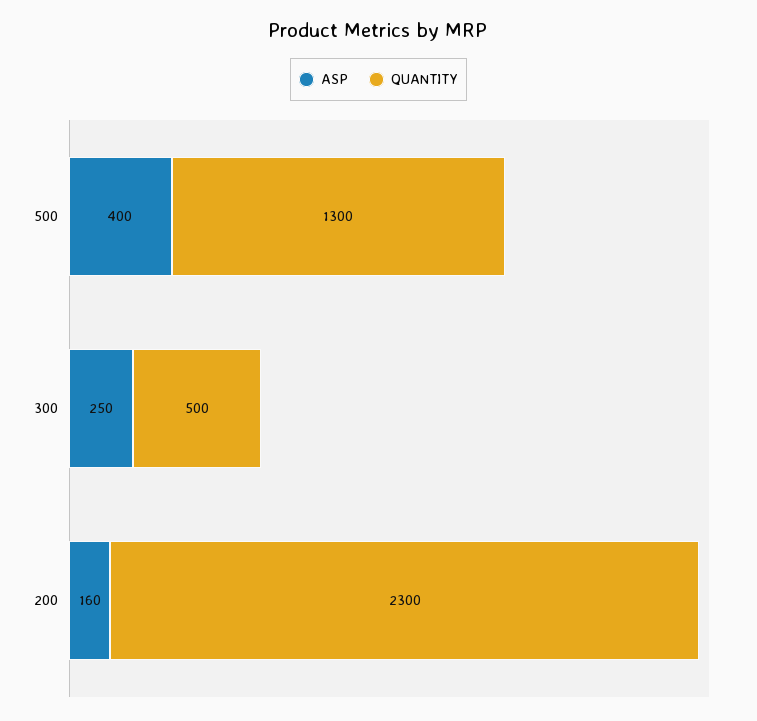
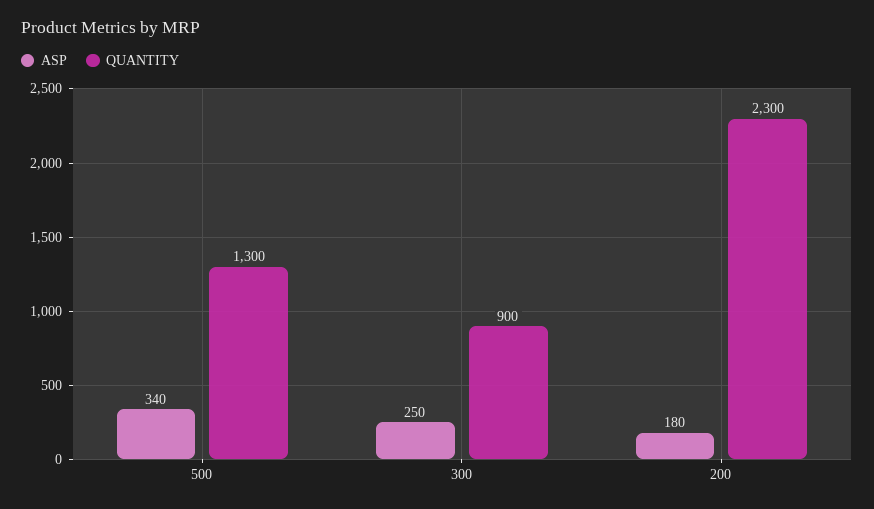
ASP, 500: 400 -> 340
QUANTITY, 300: 500 -> 900
ASP, 200: 160 -> 180

